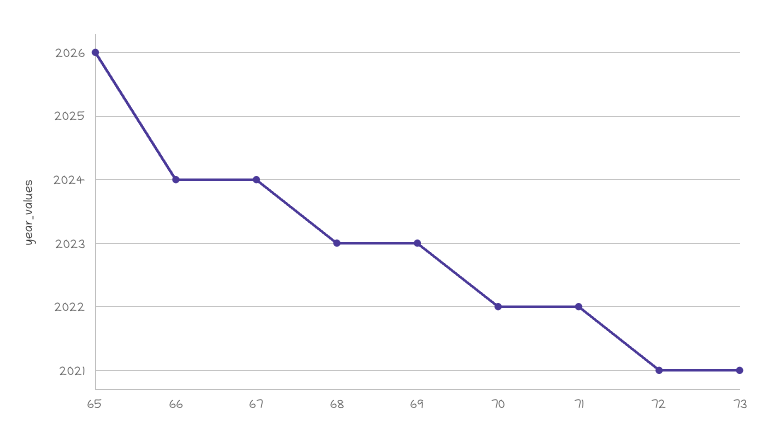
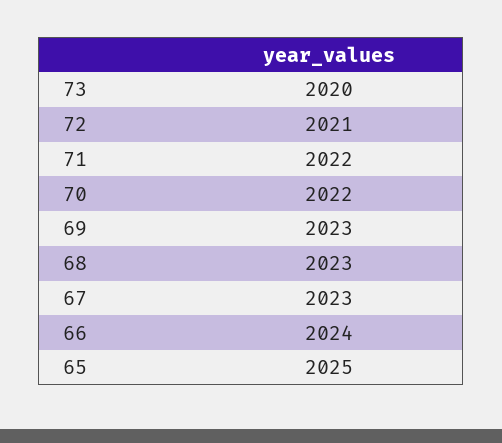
65: 2026 -> 2025
67: 2024 -> 2023
73: 2021 -> 2020

